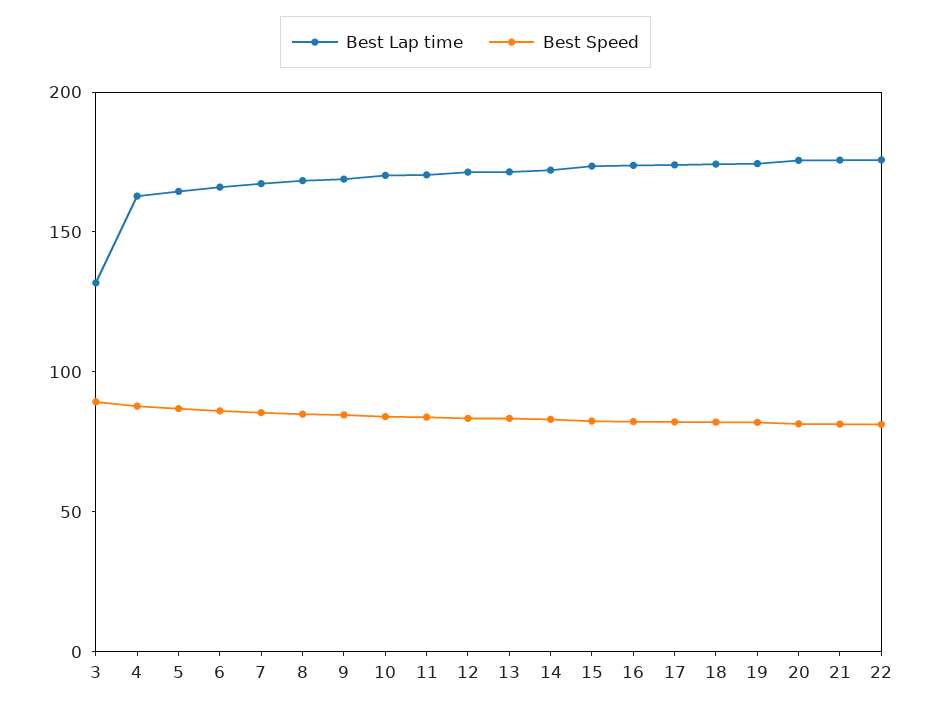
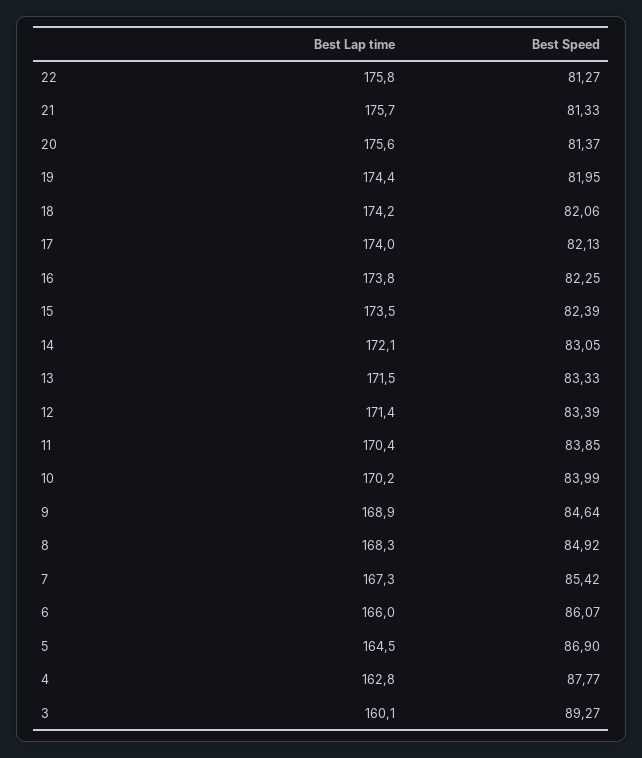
Best Lap time, 3: 130 -> 160.1

